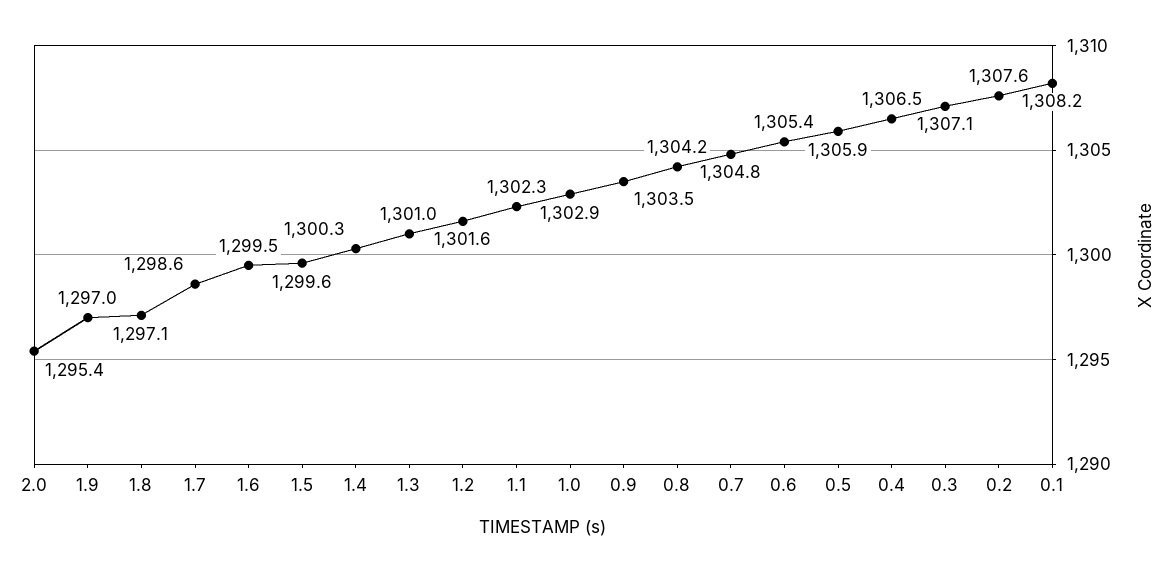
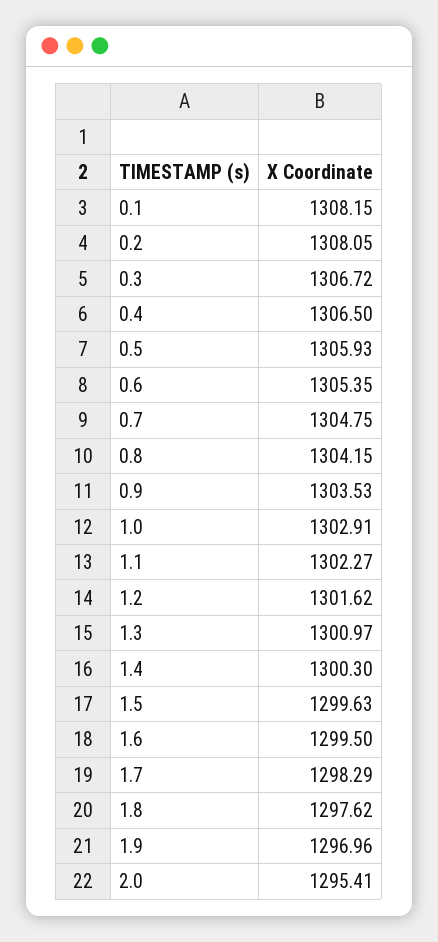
1.8: 1297.1 -> 1297.62
1.7: 1298.6 -> 1298.29
0.3: 1307.1 -> 1306.72
0.2: 1307.6 -> 1308.05

